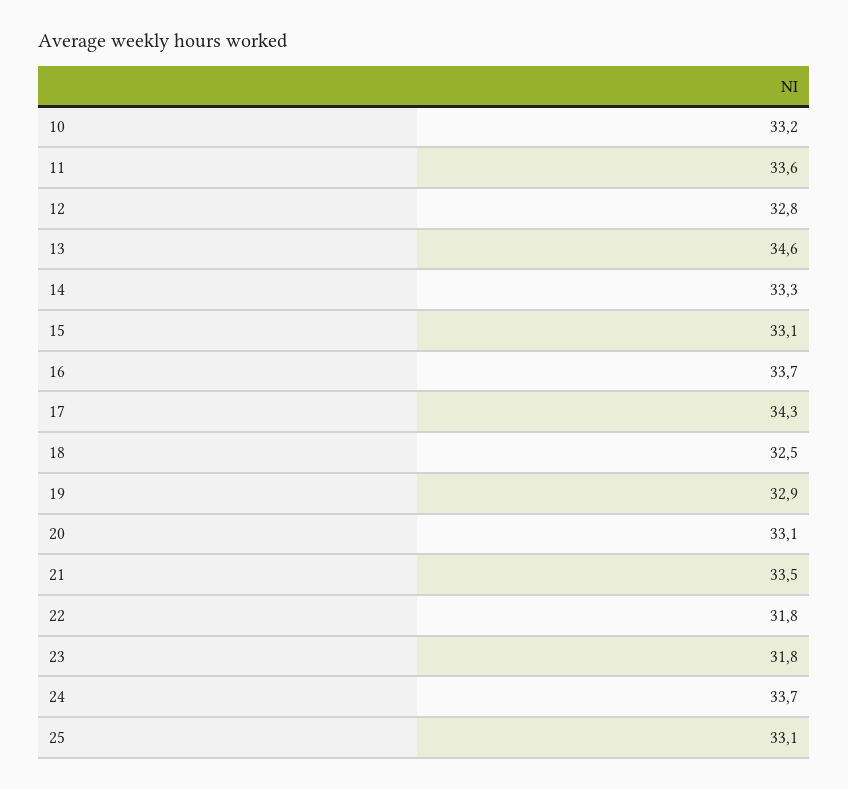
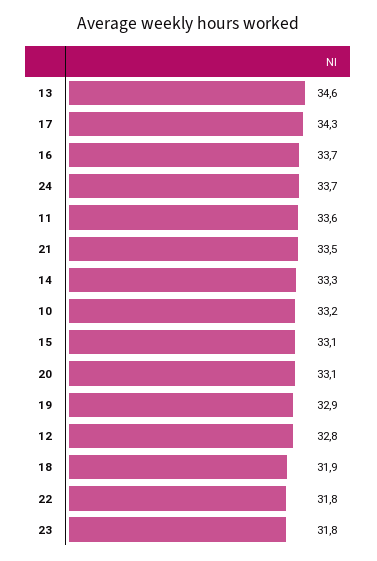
18: 32.5 -> 31.9
25: 33.1 -> none

